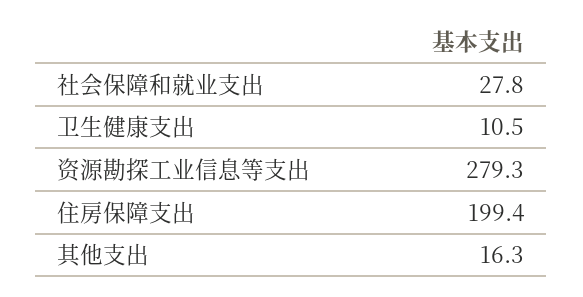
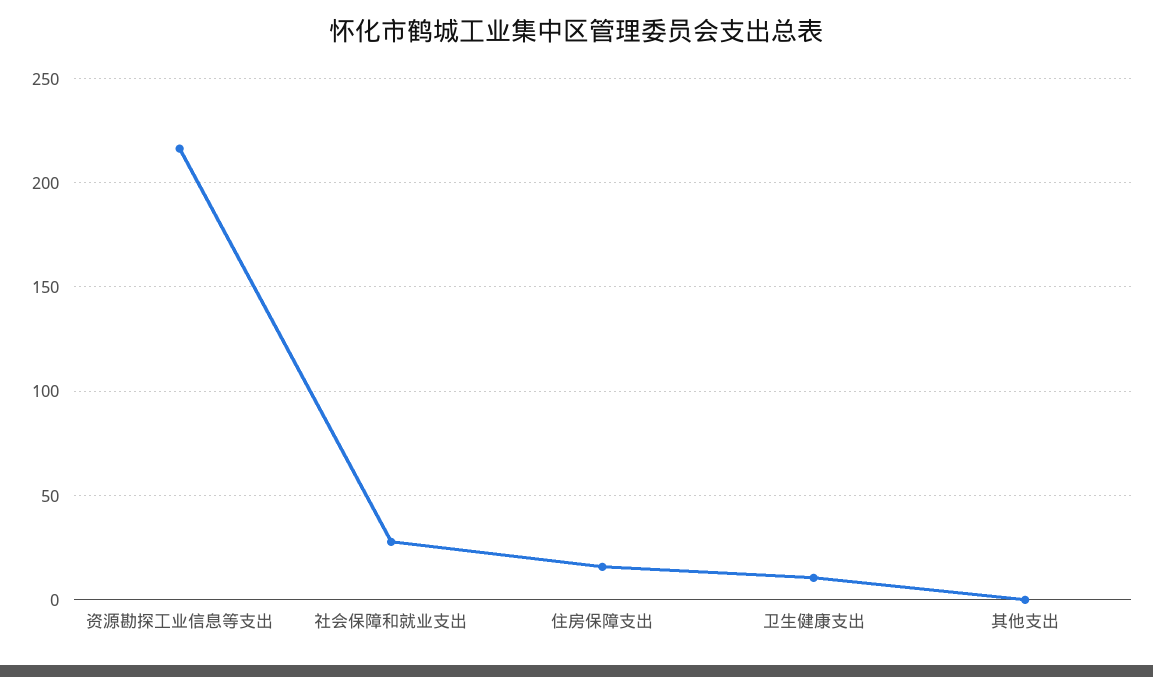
资源勘探工业信息等支出: 279.3 -> 215
住房保障支出: 199.4 -> 15
其他支出: 16.3 -> 0

